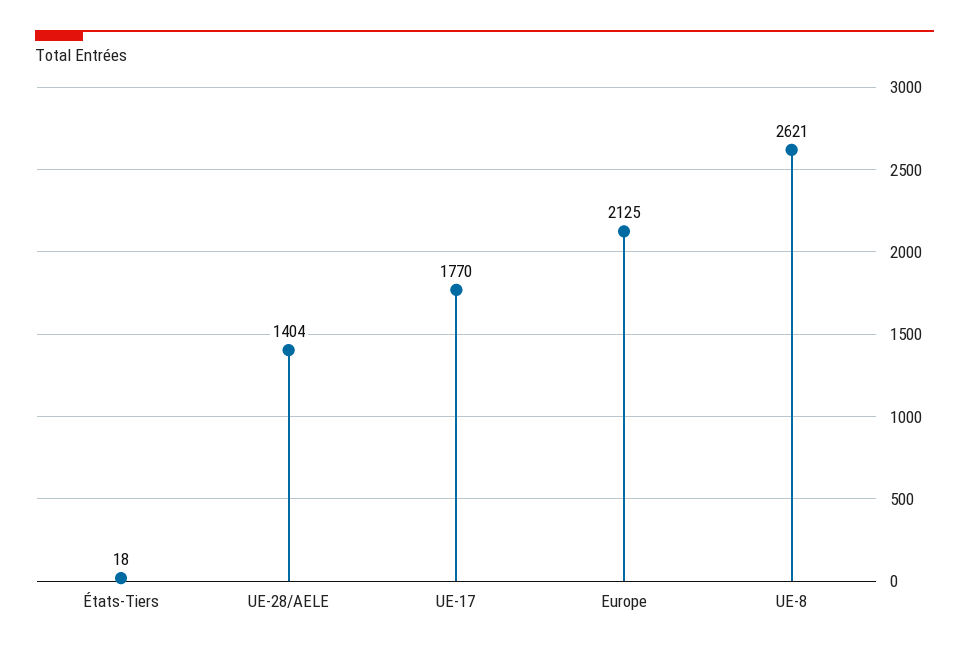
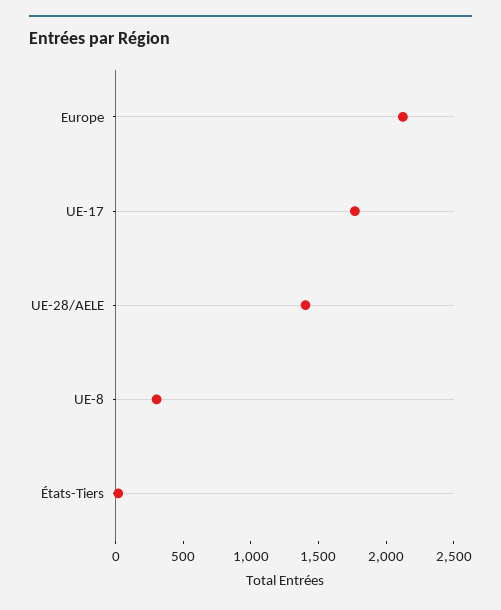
UE-8: 2621 -> 300

